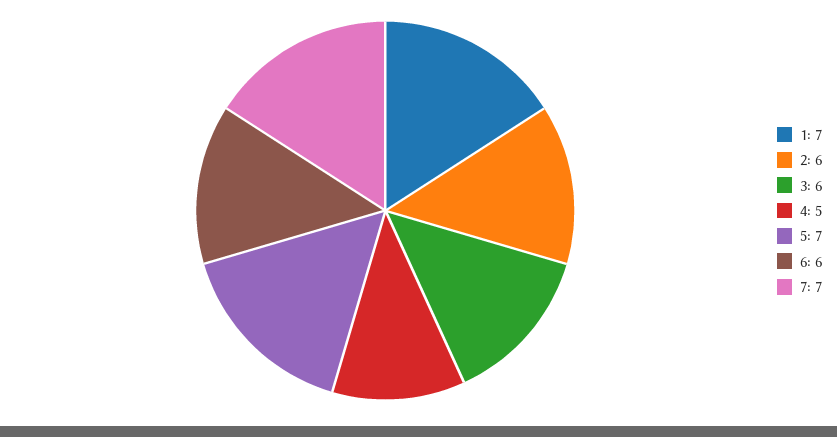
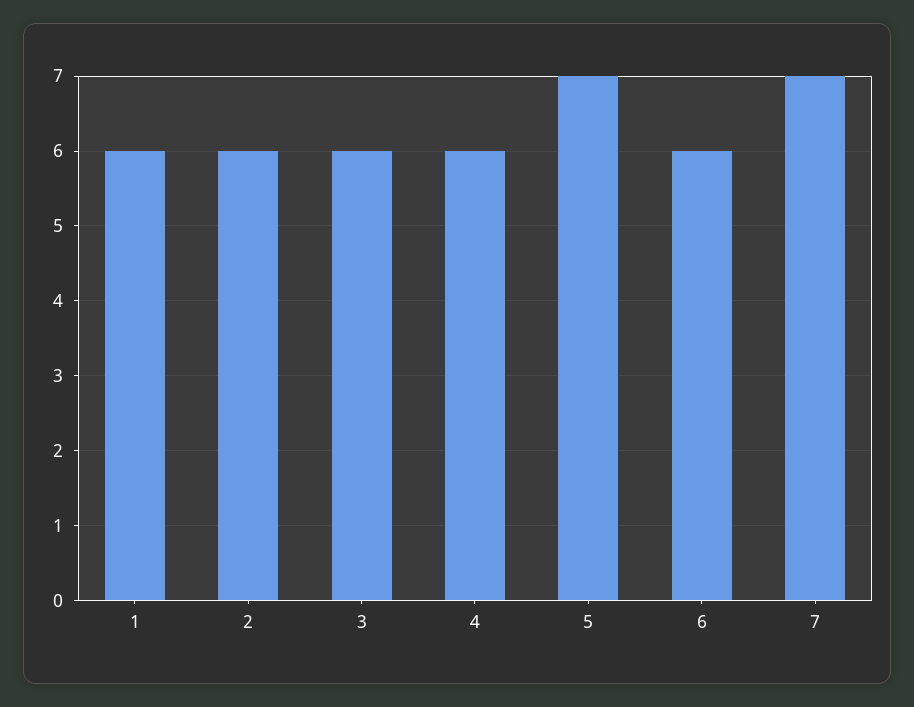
1: 7 -> 6
4: 5 -> 6

